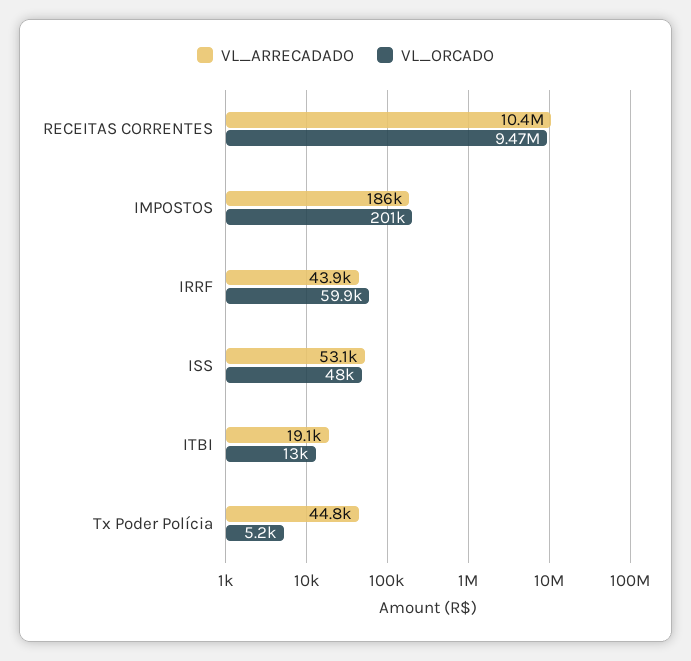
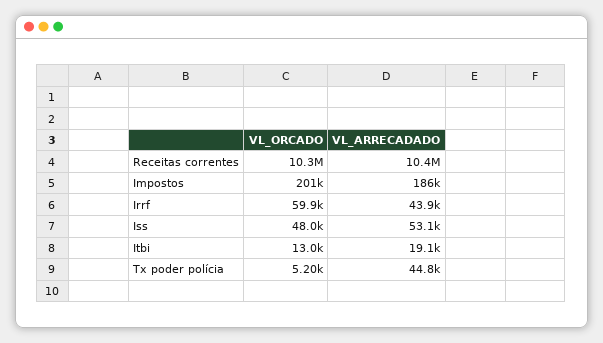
VL_ORCADO, RECEITAS CORRENTES: 9470000 -> 10300000

